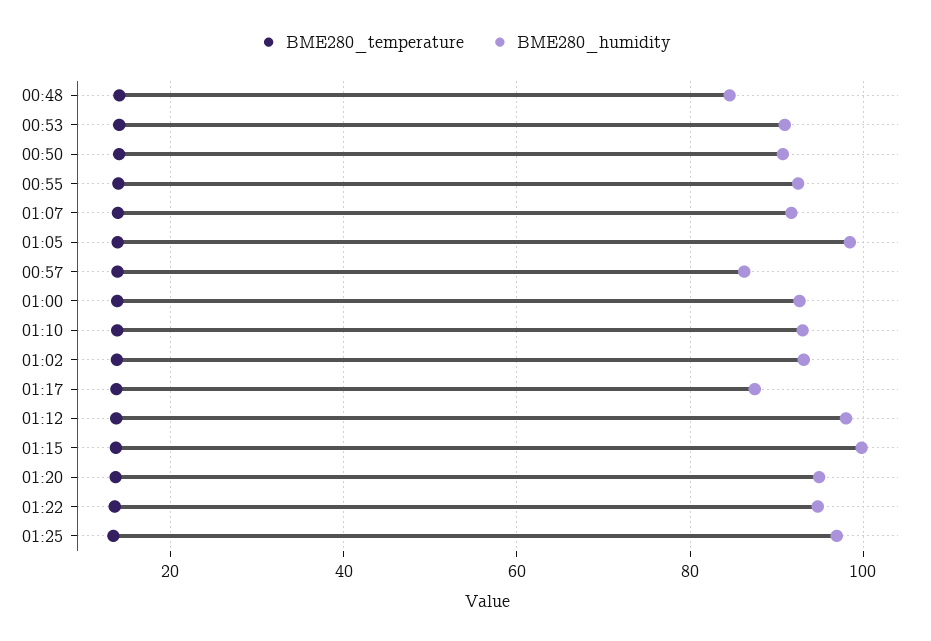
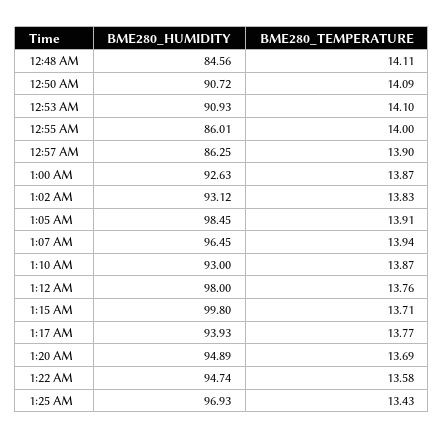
BME280_humidity, 00:55: 92 -> 86.01
BME280_humidity, 01:07: 92 -> 96.45
BME280_humidity, 01:17: 88 -> 93.93

